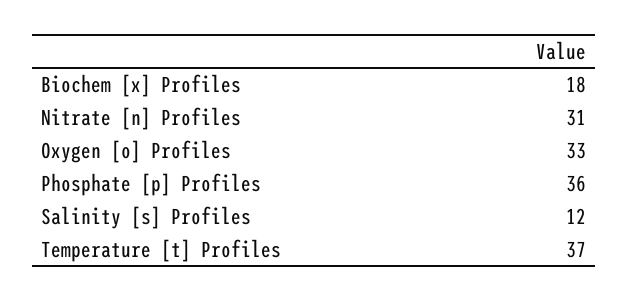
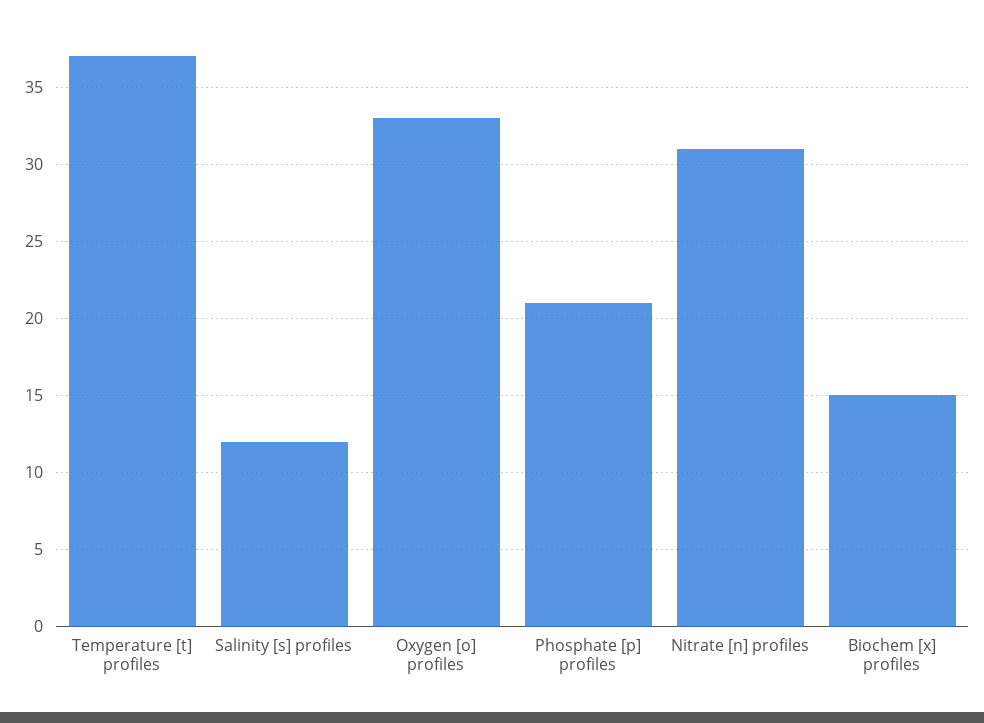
Biochem [x] Profiles: 18 -> 15
Phosphate [p] Profiles: 36 -> 21

